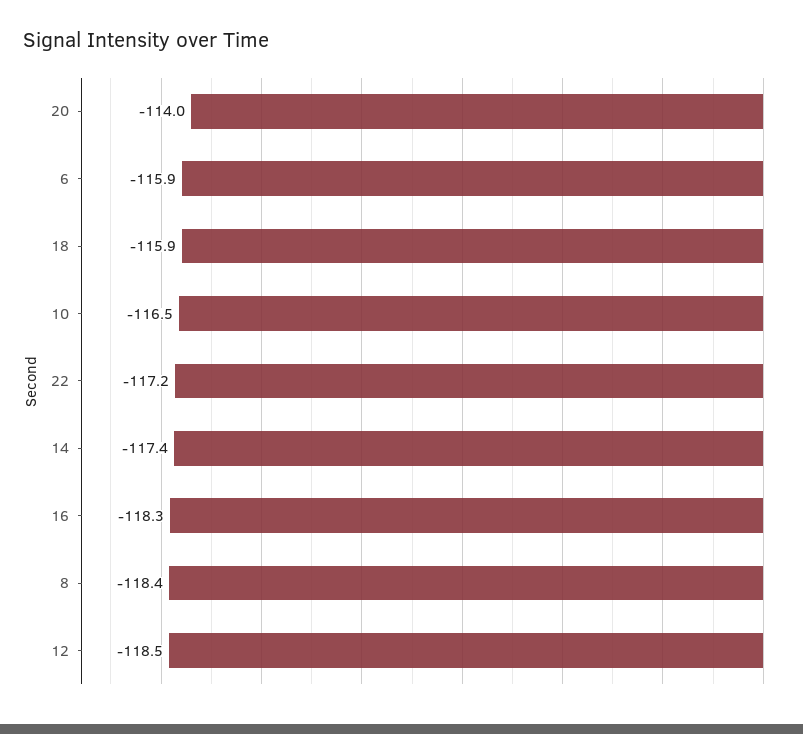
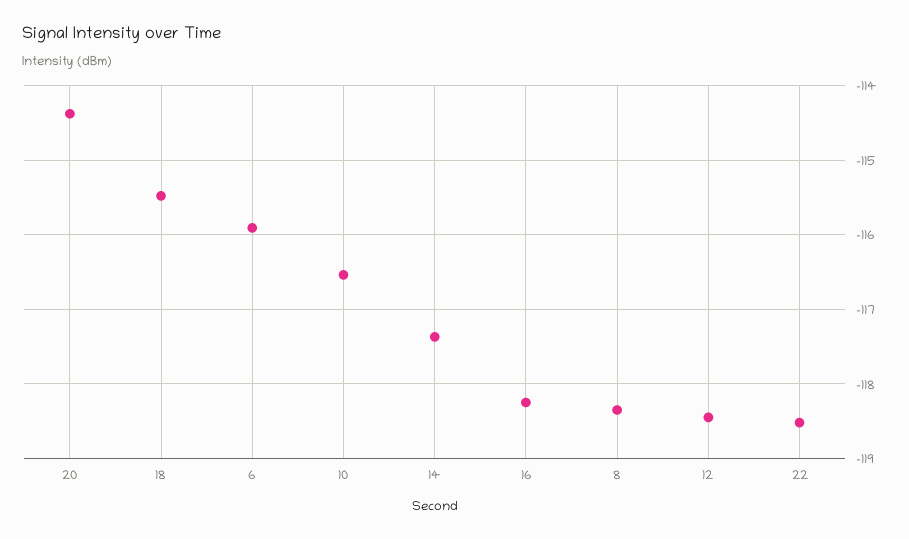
20: -114 -> -114.4
18: -115.9 -> -115.5
22: -117.2 -> -118.5

